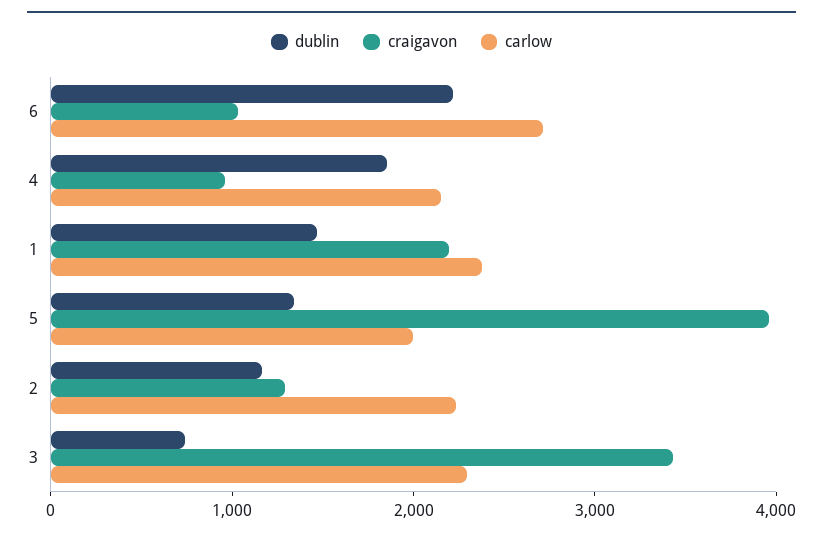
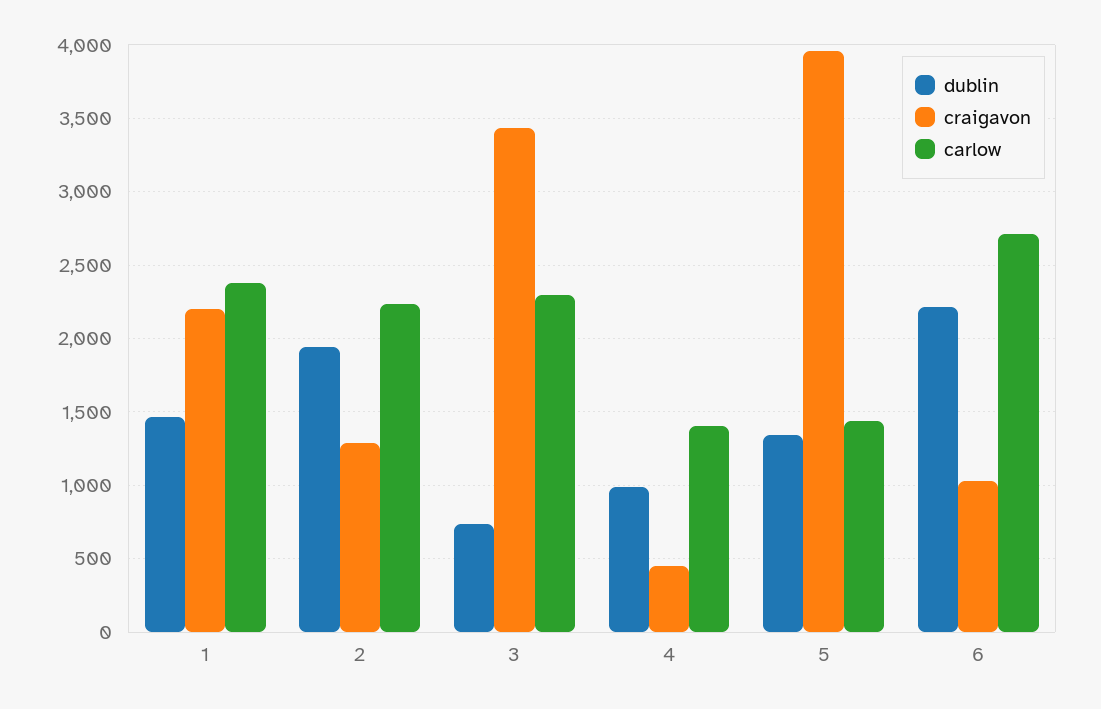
dublin, 4: 1800 -> 1000
craigavon, 4: 1000 -> 450
carlow, 4: 2200 -> 1400
carlow, 5: 2000 -> 1450
dublin, 2: 1200 -> 1950

